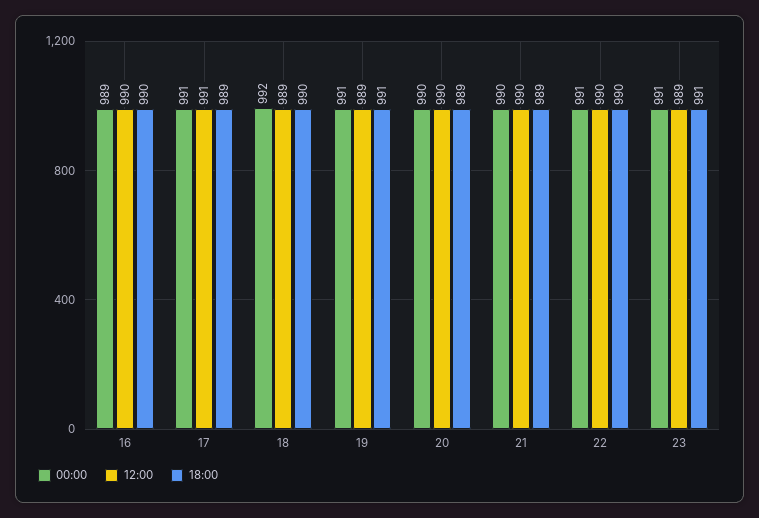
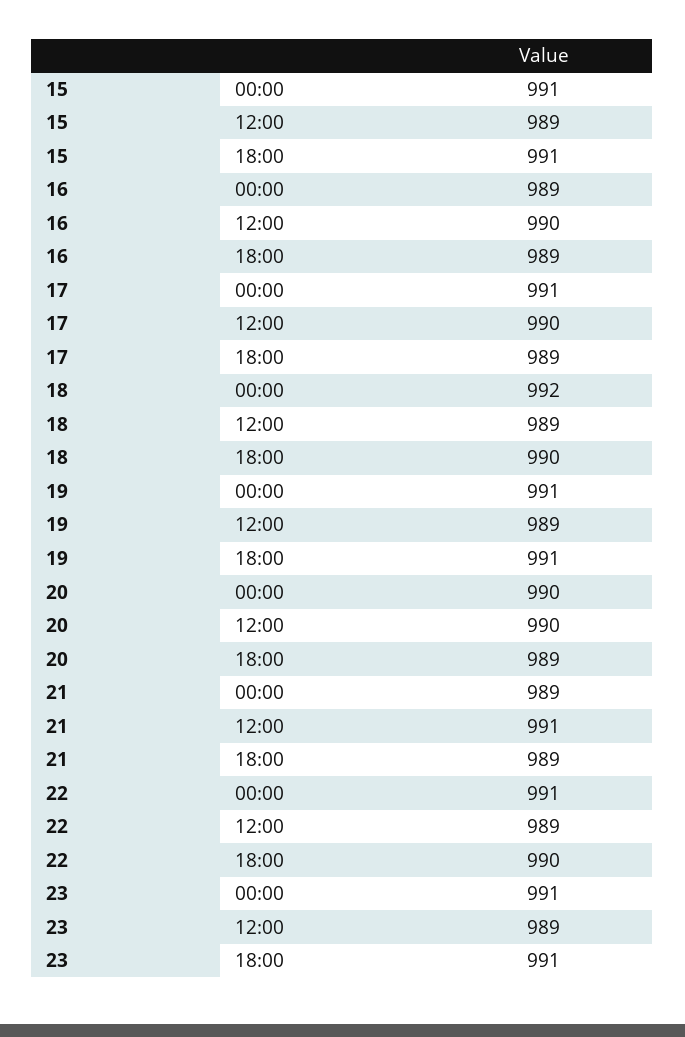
18:00, 16: 990 -> 989
12:00, 17: 991 -> 990
00:00, 21: 990 -> 989
12:00, 21: 990 -> 991
12:00, 22: 990 -> 989
00:00, 15: none -> 991
12:00, 15: none -> 989
18:00, 15: none -> 991

